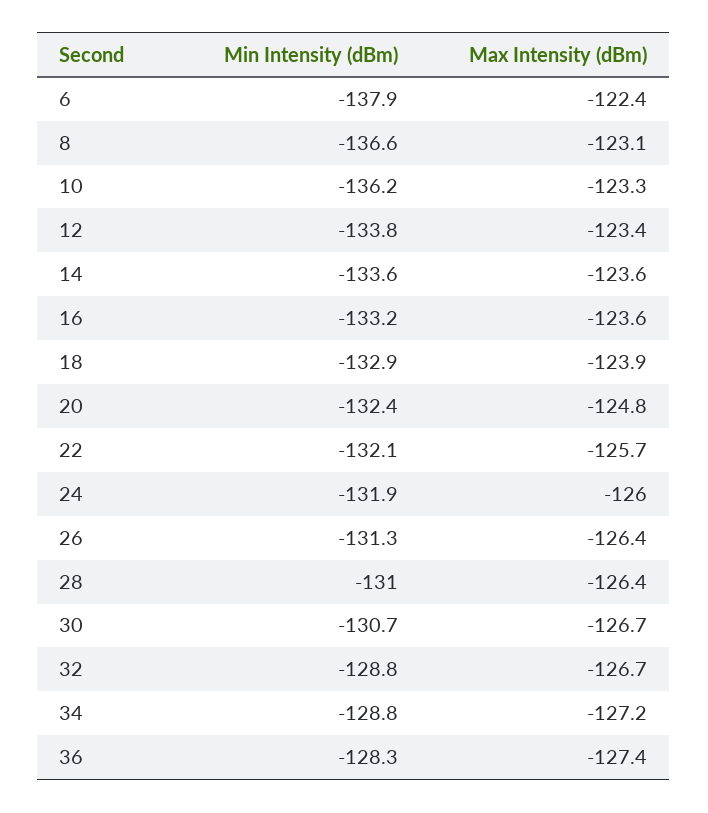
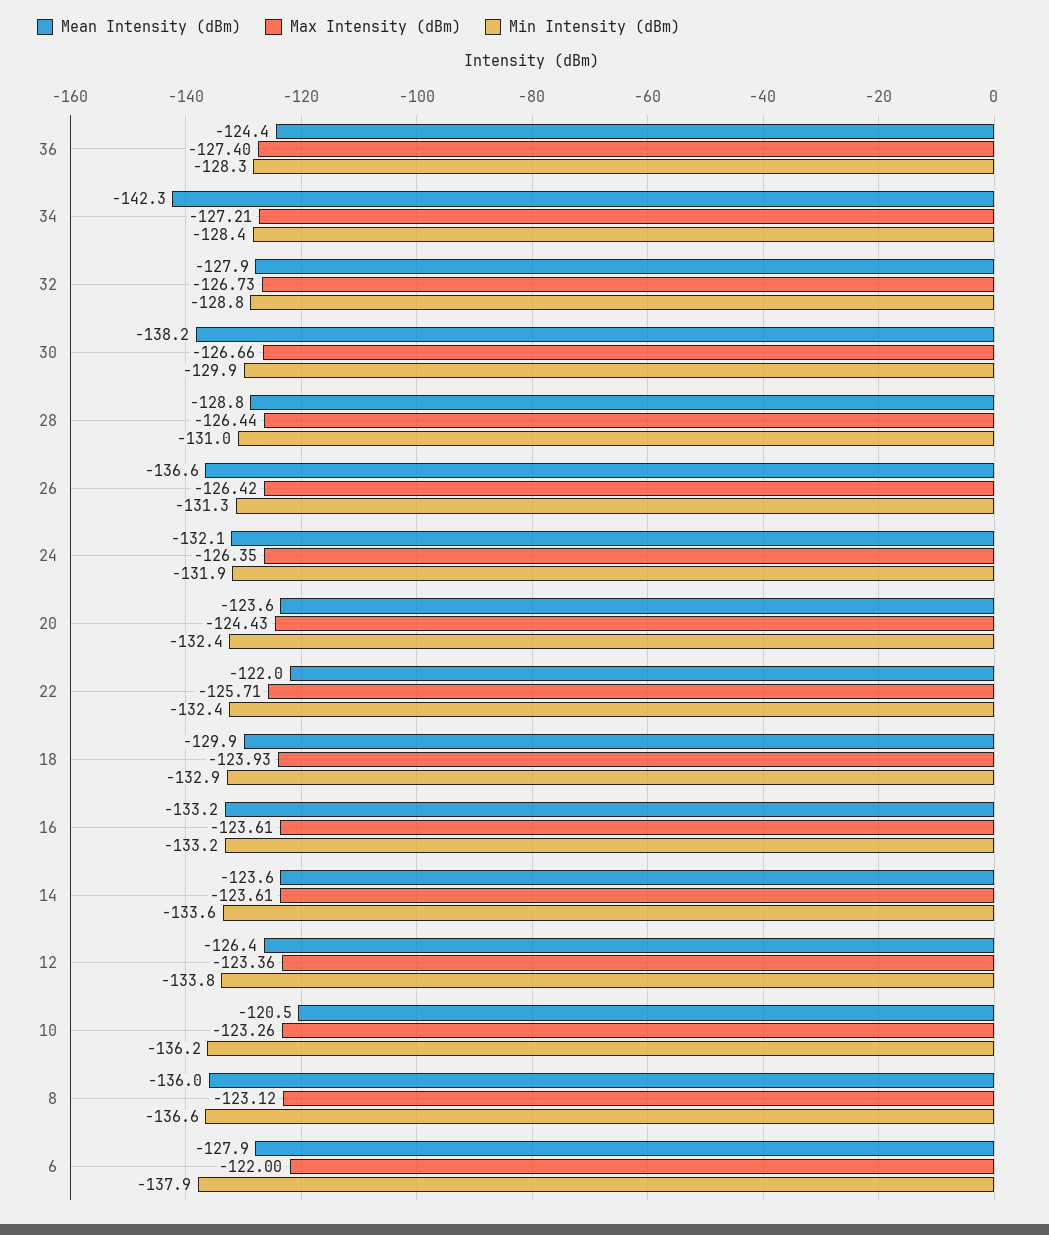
Max Intensity (dBm), 6: -122.4 -> -122
Max Intensity (dBm), 20: -124.8 -> -124.43
Min Intensity (dBm), 22: -132.1 -> -132.4
Max Intensity (dBm), 24: -126 -> -126.35
Min Intensity (dBm), 30: -130.7 -> -129.9
Min Intensity (dBm), 34: -128.8 -> -128.4
Mean Intensity (dBm), 36: none -> -124.4
Mean Intensity (dBm), 34: none -> -142.3
Mean Intensity (dBm), 32: none -> -127.9
Mean Intensity (dBm), 30: none -> -138.2
Mean Intensity (dBm), 28: none -> -128.8
Mean Intensity (dBm), 26: none -> -136.6
Mean Intensity (dBm), 24: none -> -132.1
Mean Intensity (dBm), 20: none -> -123.6
Mean Intensity (dBm), 22: none -> -122
Mean Intensity (dBm), 18: none -> -129.9
Mean Intensity (dBm), 16: none -> -133.2
Mean Intensity (dBm), 14: none -> -123.6
Mean Intensity (dBm), 12: none -> -126.4
Mean Intensity (dBm), 10: none -> -120.5
Mean Intensity (dBm), 8: none -> -136
Mean Intensity (dBm), 6: none -> -127.9

